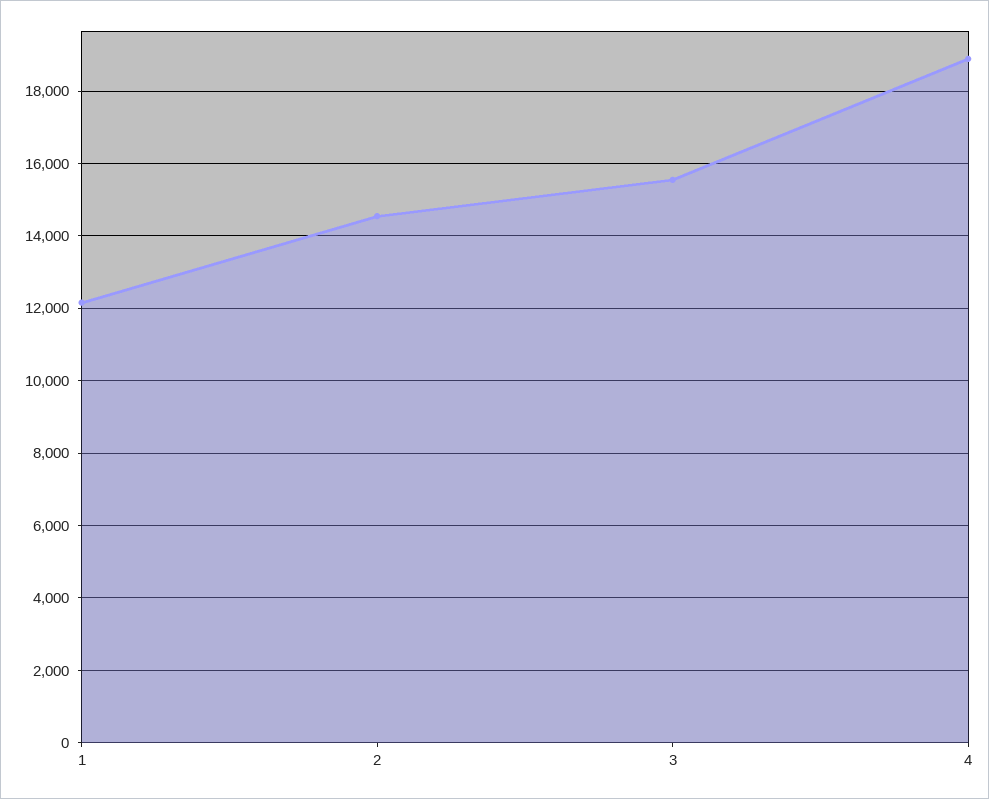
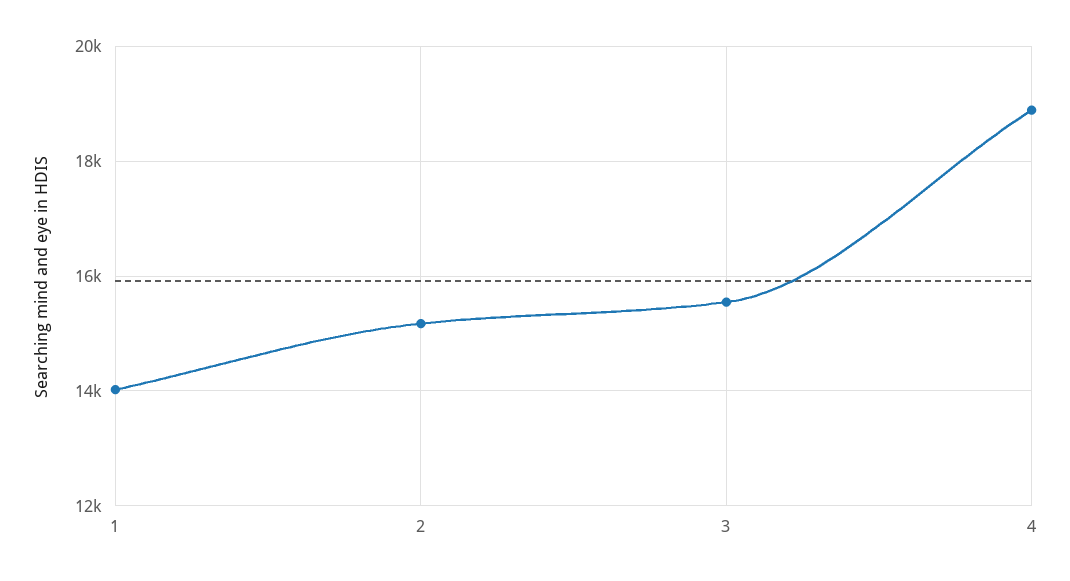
1: 12200 -> 14000
2: 14600 -> 15200

